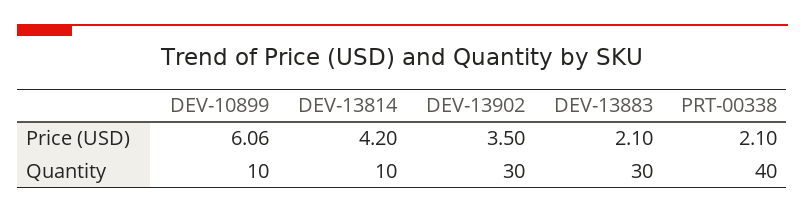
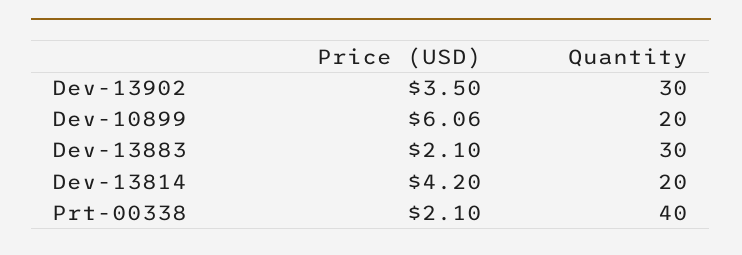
DEV-10899, Quantity: 10 -> 20
DEV-13814, Quantity: 10 -> 20

